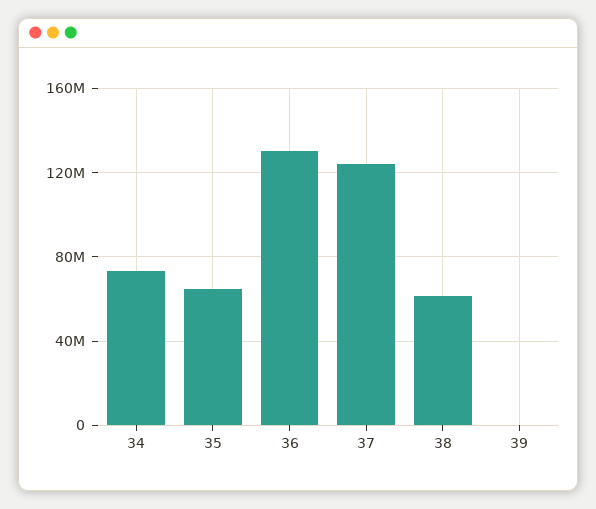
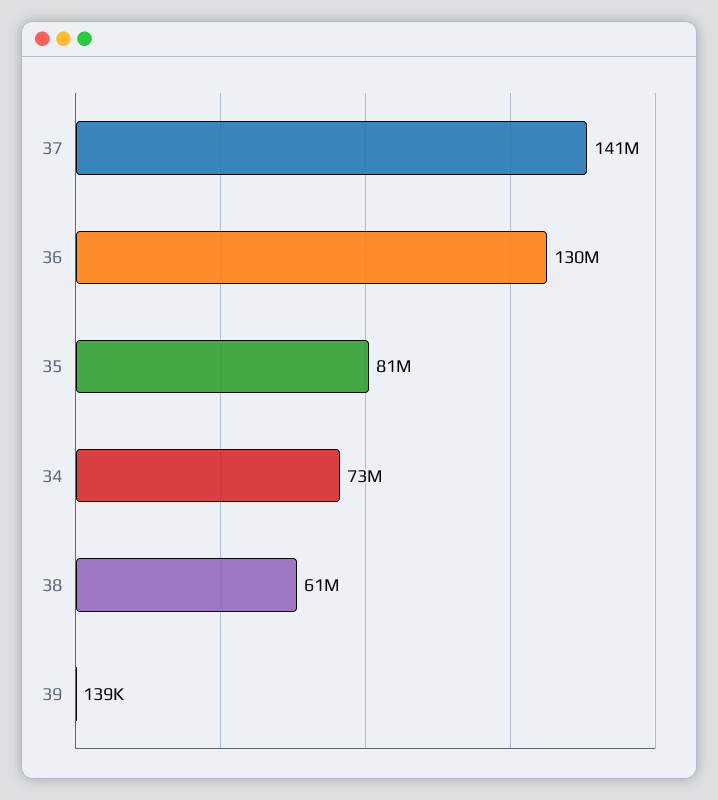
35: 65000000 -> 81000000
37: 125000000 -> 141000000

